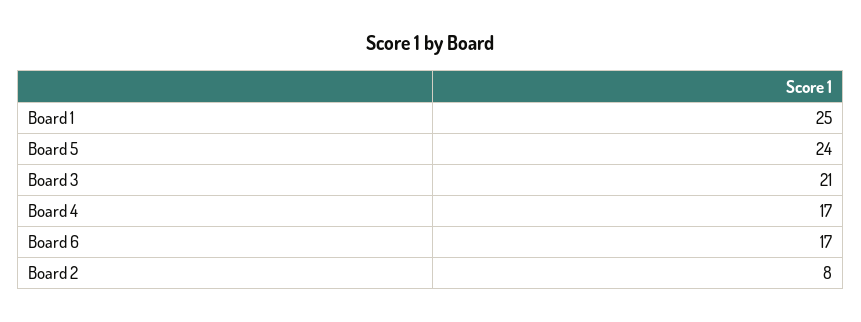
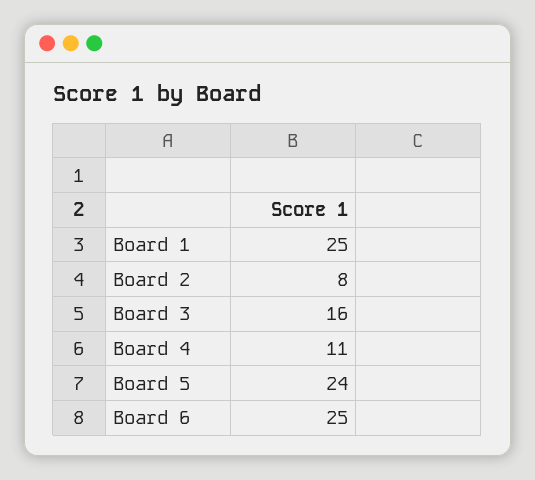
Board 3: 21 -> 16
Board 4: 17 -> 11
Board 6: 17 -> 25

